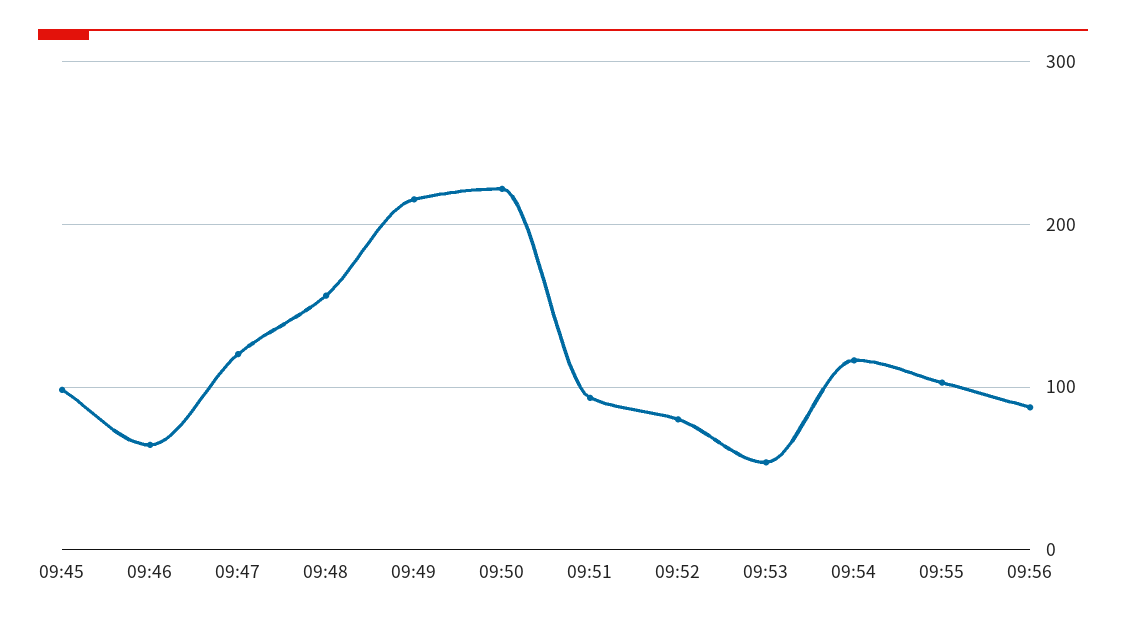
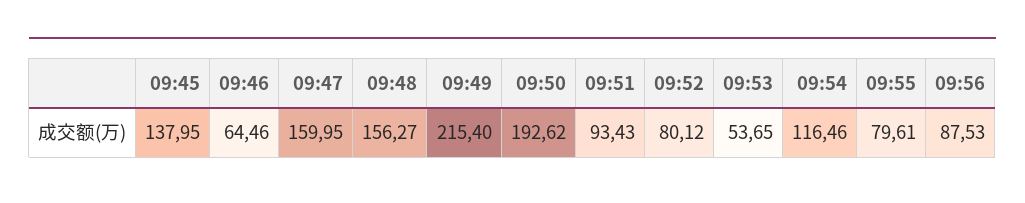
09:45: 100 -> 137.95
09:47: 120 -> 159.95
09:50: 220 -> 192.62
09:55: 100 -> 79.61

